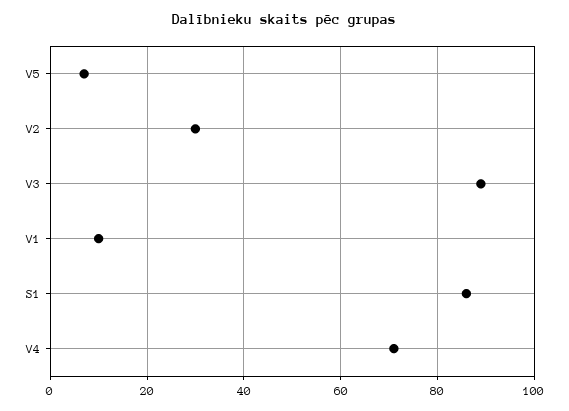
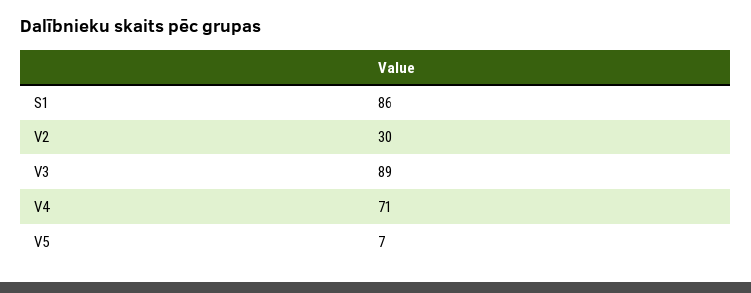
V1: 10 -> none

